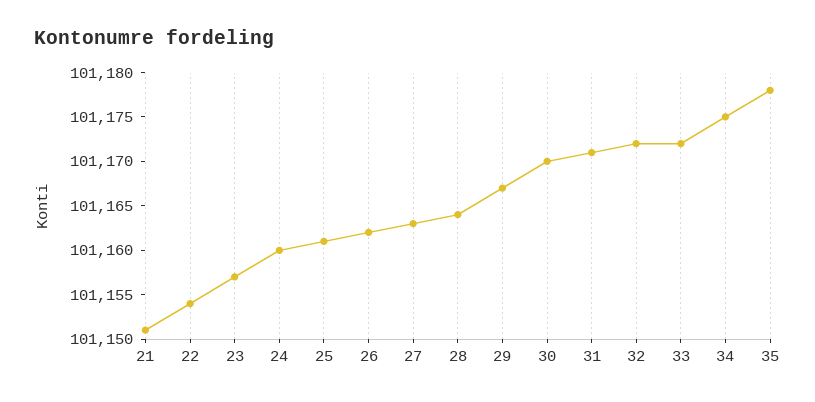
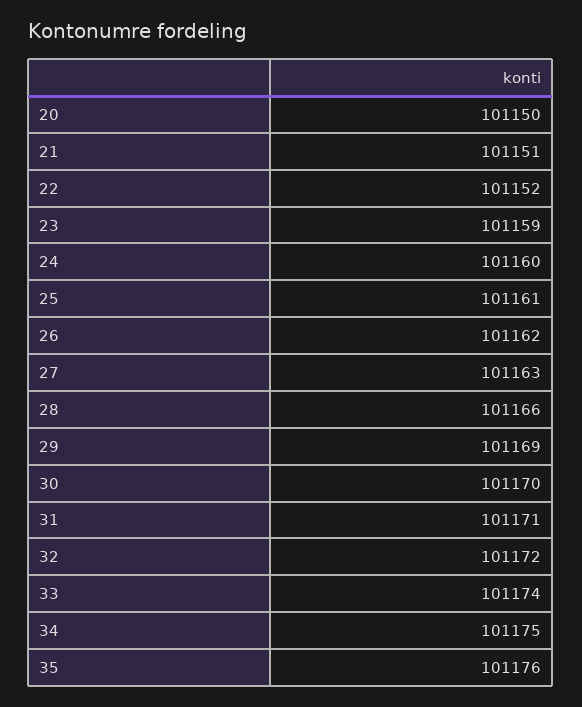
22: 101154 -> 101152
23: 101157 -> 101159
28: 101164 -> 101166
29: 101167 -> 101169
33: 101172 -> 101174
35: 101178 -> 101176
20: none -> 101150

